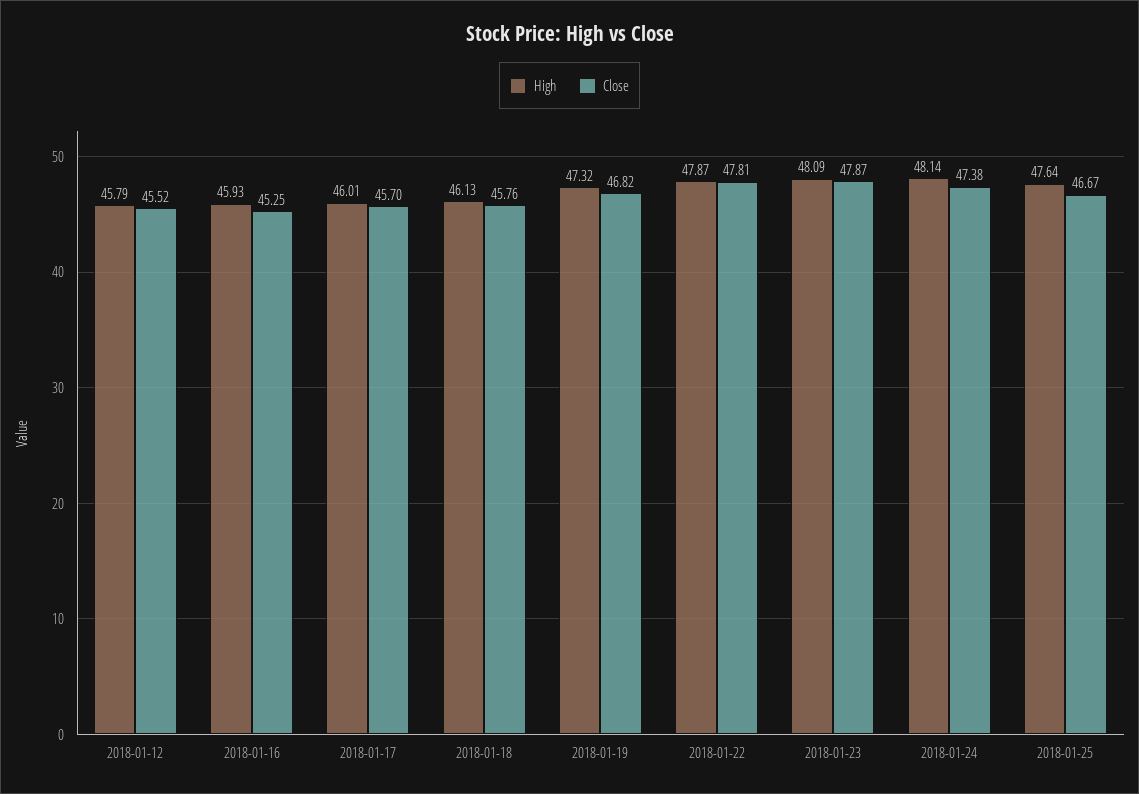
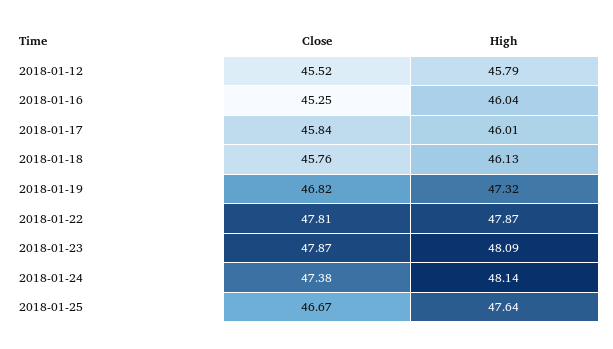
High, 2018-01-16: 45.93 -> 46.04
Close, 2018-01-17: 45.7 -> 45.84

